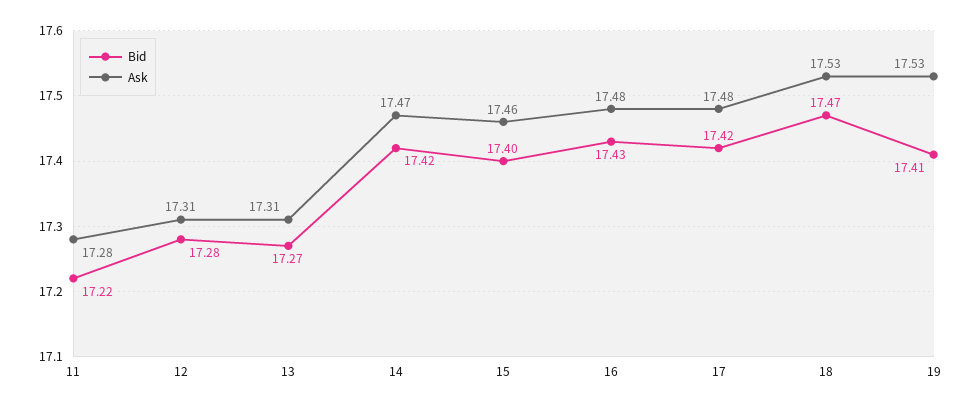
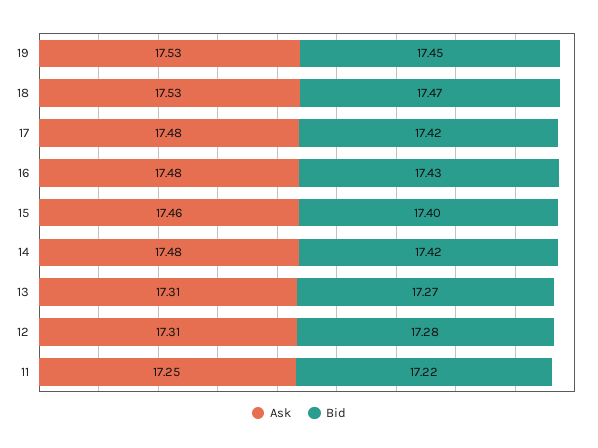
Ask, 11: 17.28 -> 17.25
Ask, 14: 17.47 -> 17.48
Bid, 19: 17.41 -> 17.45

